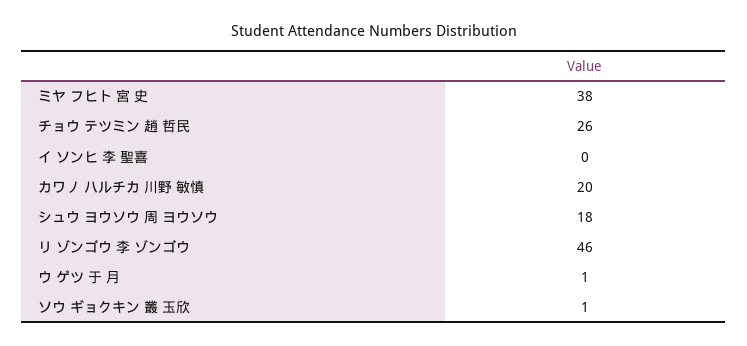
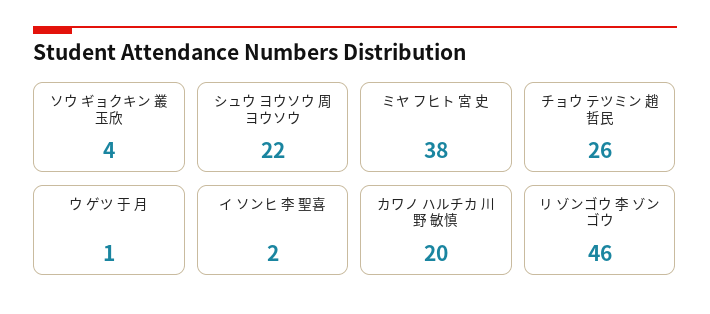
イ ソンヒ 李 聖喜: 0 -> 2
シュウ ヨウソウ 周 ヨウソウ: 18 -> 22
ソウ ギョクキン 叢 玉欣: 1 -> 4

